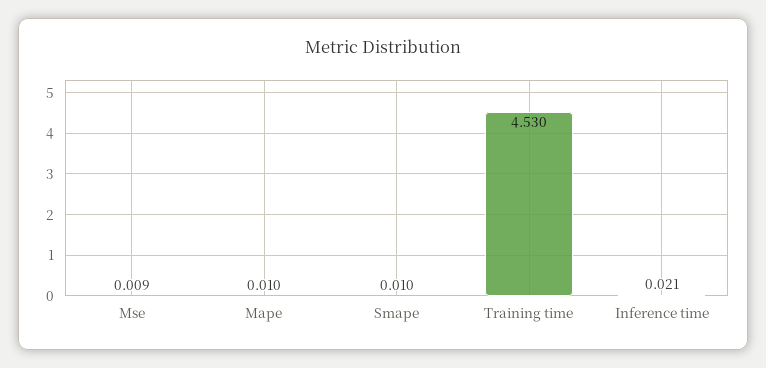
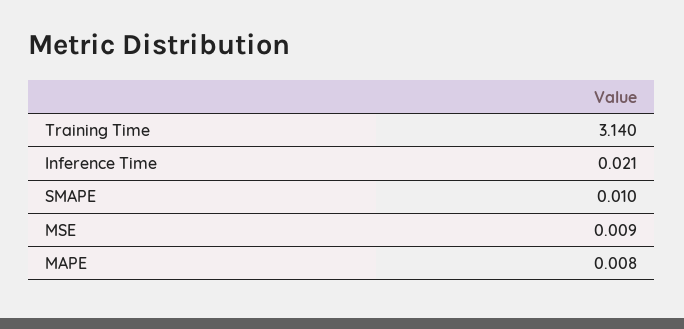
Mape: 0.01 -> 0.008
Training time: 4.53 -> 3.14

